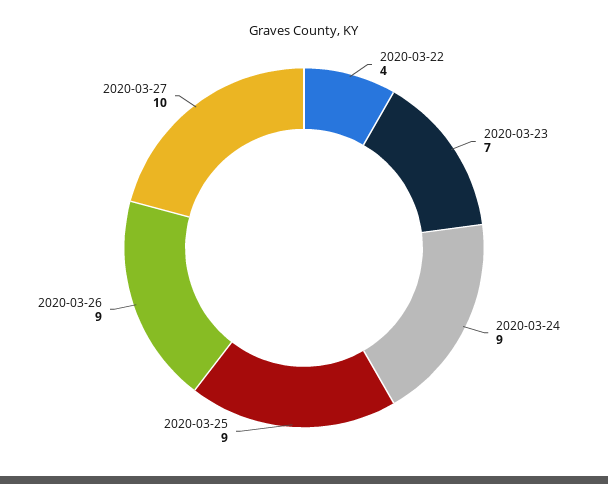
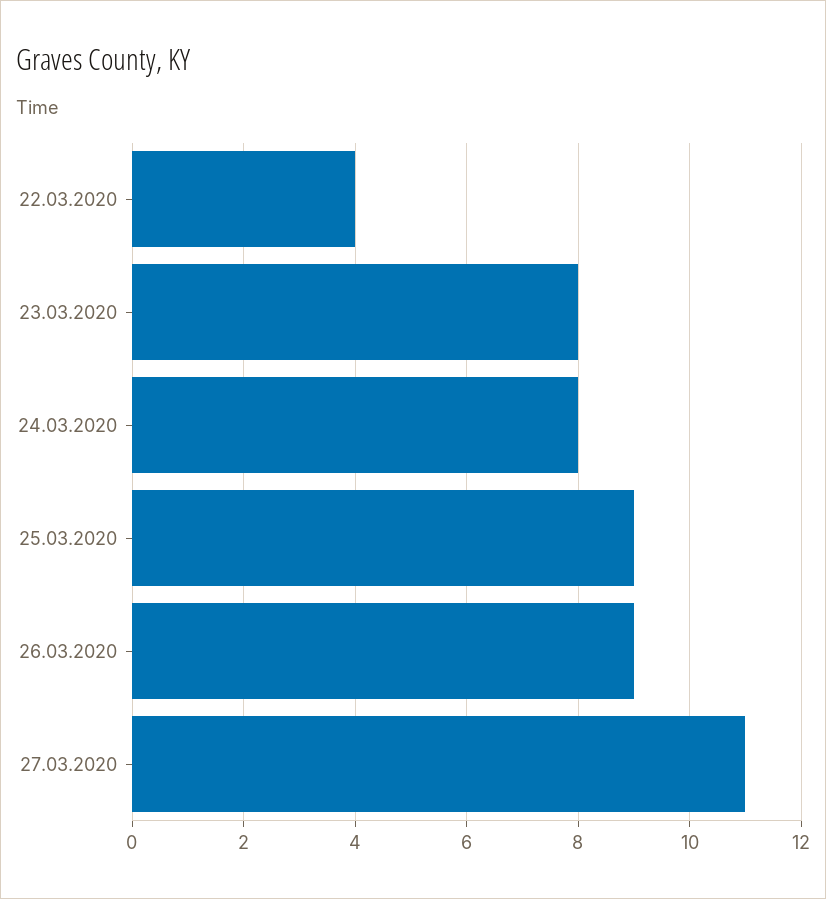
2020-03-23: 7 -> 8
2020-03-24: 9 -> 8
2020-03-27: 10 -> 11

